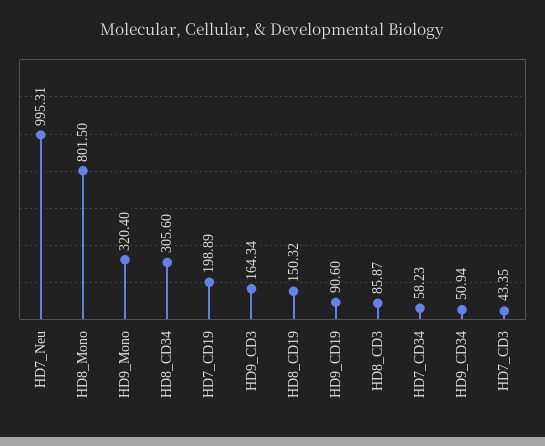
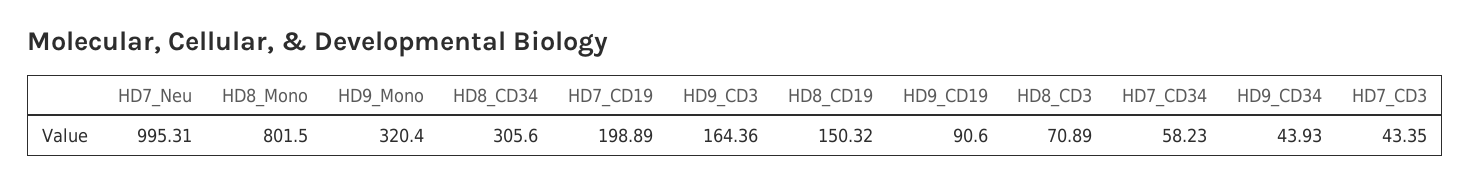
HD9_CD3: 164.34 -> 164.36
HD8_CD3: 85.87 -> 70.89
HD9_CD34: 50.94 -> 43.93

